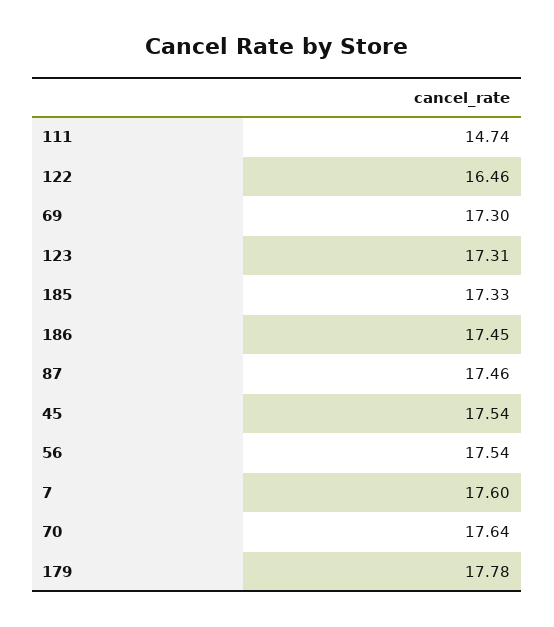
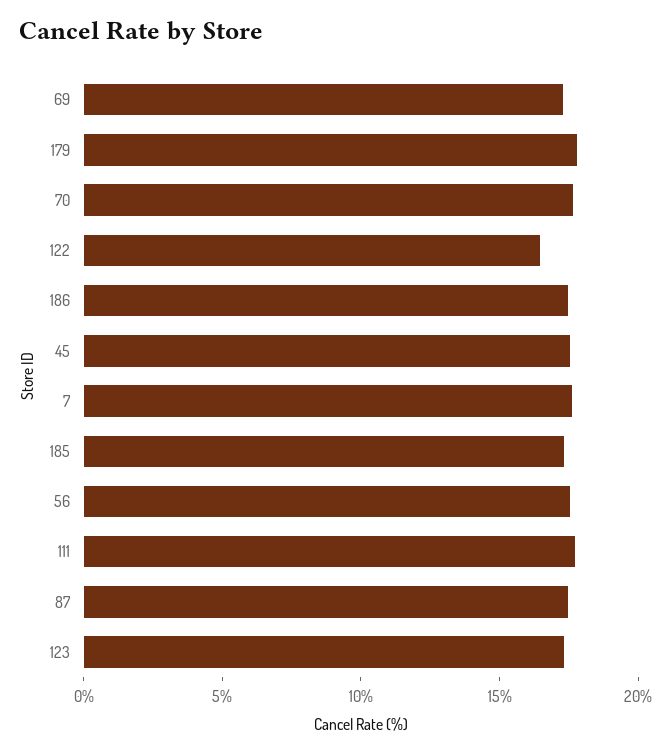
111: 14.74 -> 18

